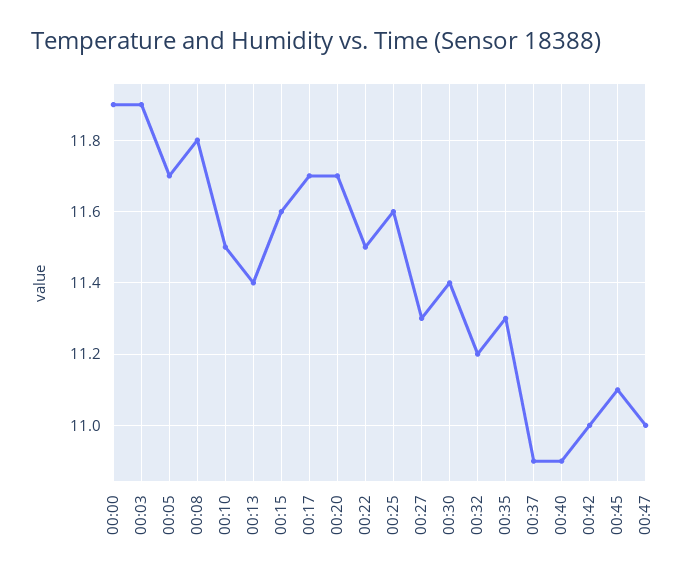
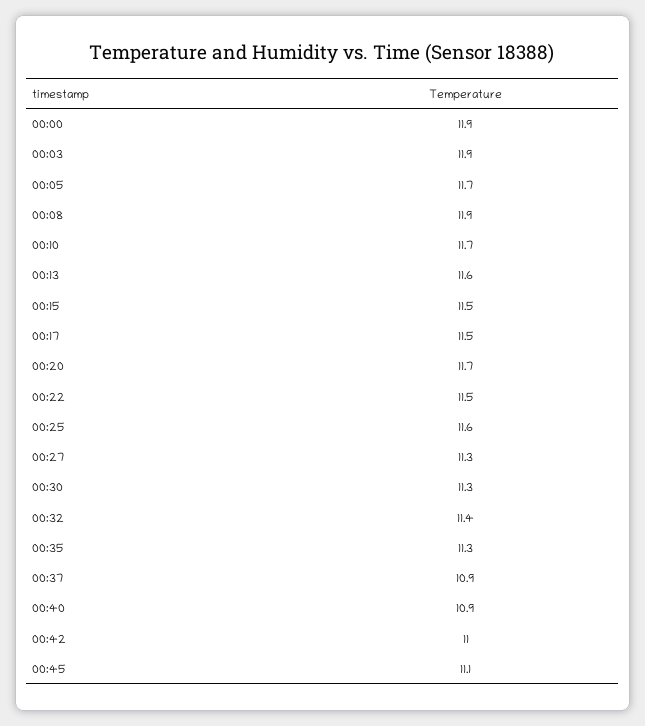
00:08: 11.8 -> 11.9
00:10: 11.5 -> 11.7
00:13: 11.4 -> 11.6
00:15: 11.6 -> 11.5
00:17: 11.7 -> 11.5
00:30: 11.4 -> 11.3
00:32: 11.2 -> 11.4
00:47: 11 -> none

